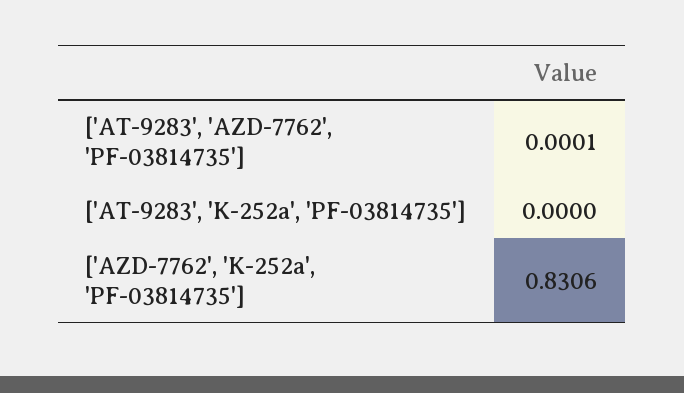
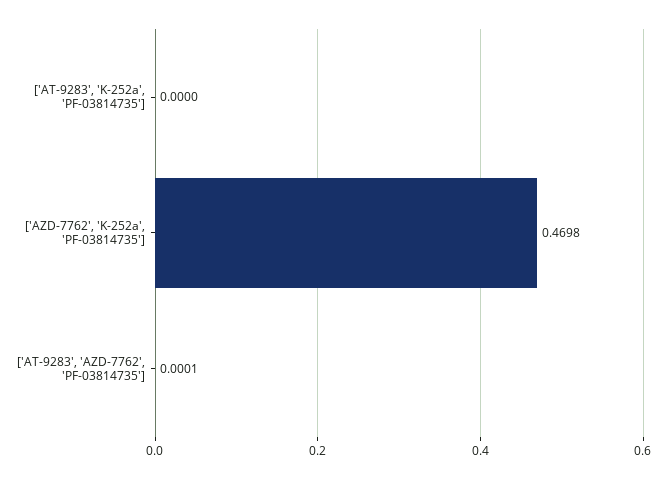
['AZD-7762', 'K-252a', 'PF-03814735']: 0.8306 -> 0.4698

